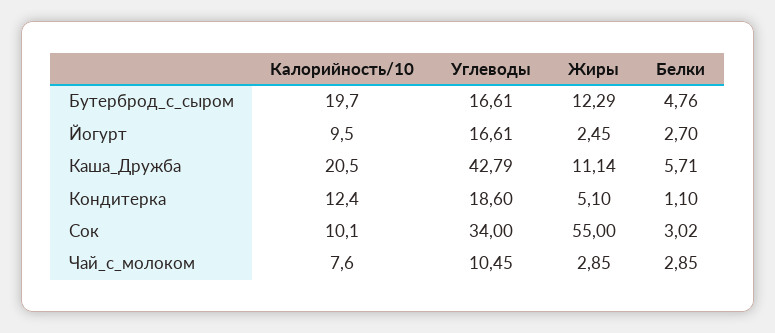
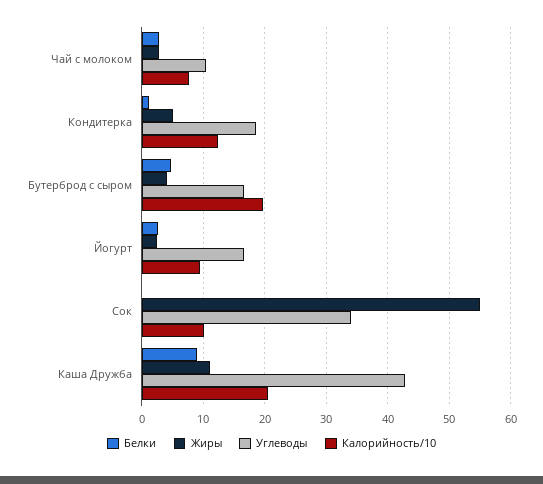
Жиры, Бутерброд_с_сыром: 12.29 -> 4
Белки, Каша_Дружба: 5.71 -> 9
Белки, Сок: 3.02 -> 0

